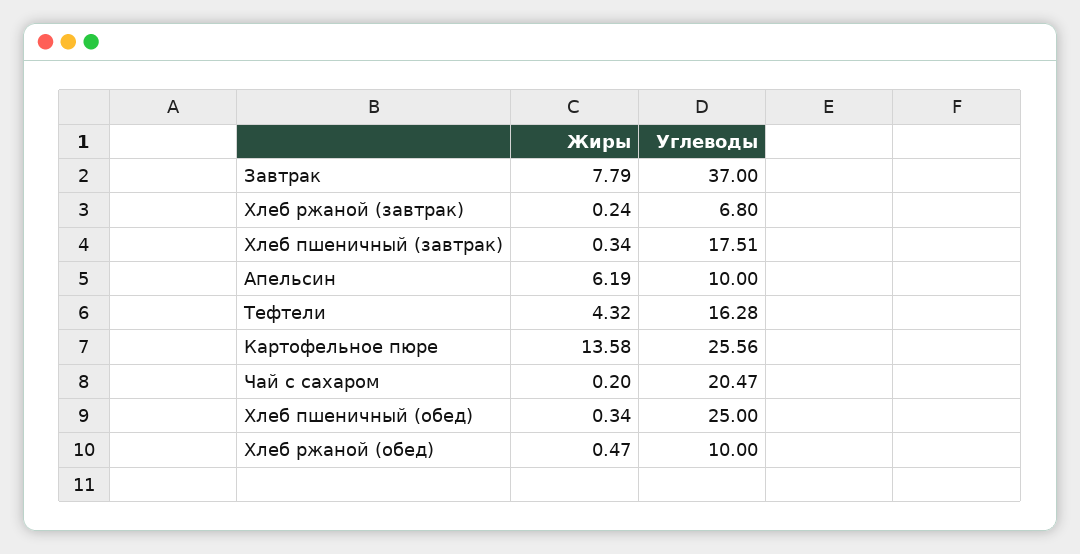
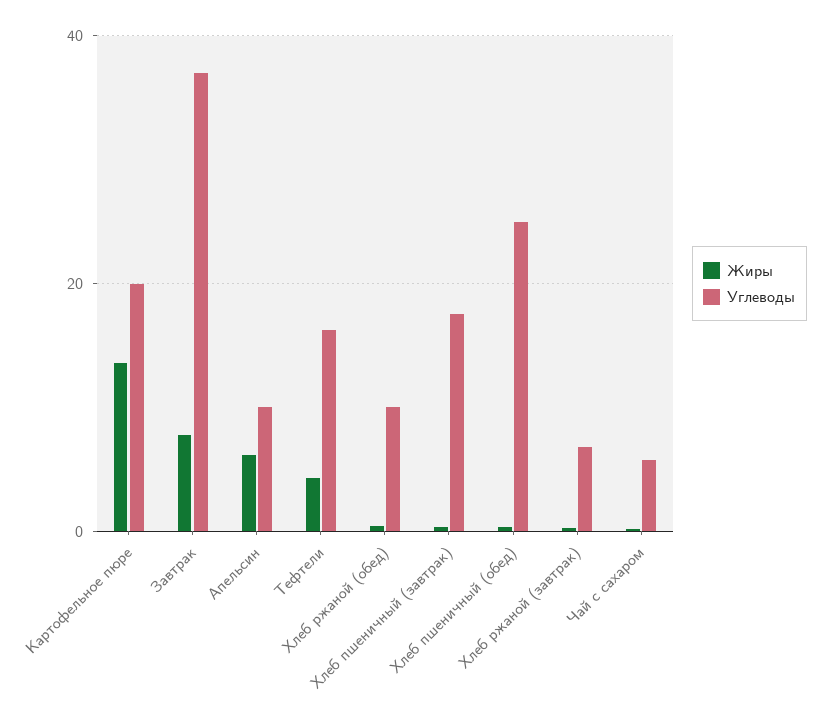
Углеводы, Картофельное пюре: 25.56 -> 20
Углеводы, Чай с сахаром: 20.47 -> 6

